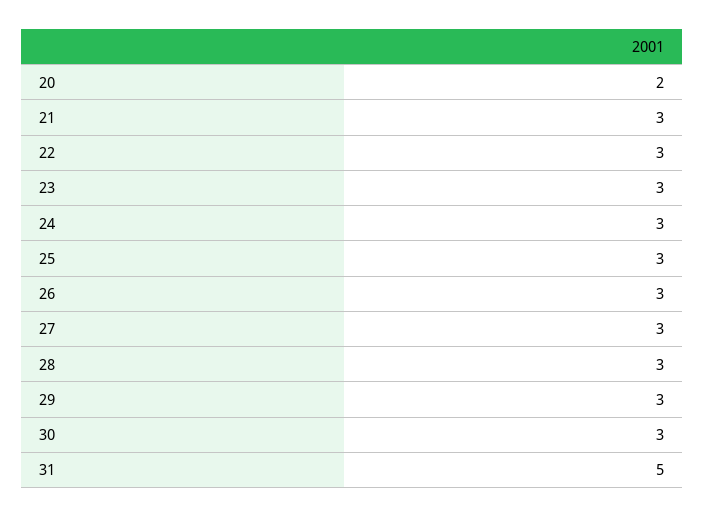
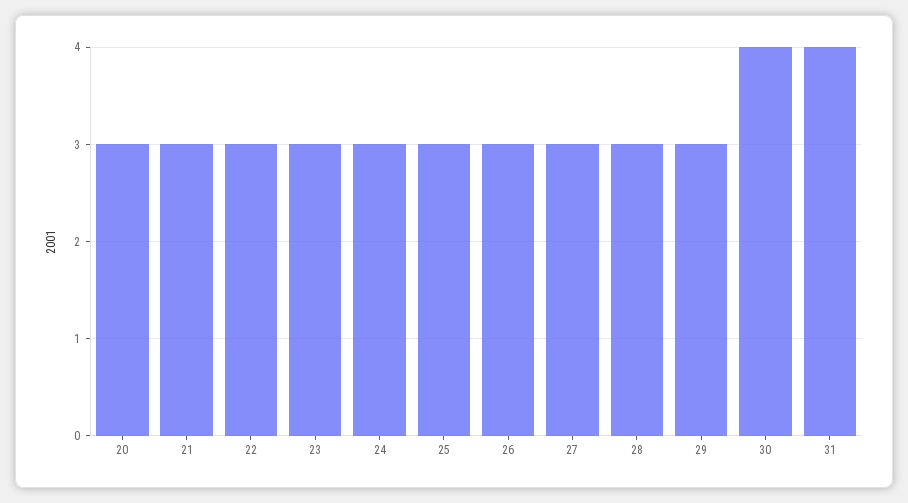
20: 2 -> 3
30: 3 -> 4
31: 5 -> 4

